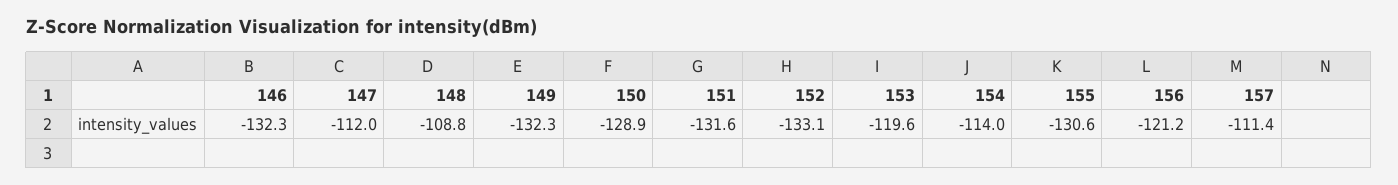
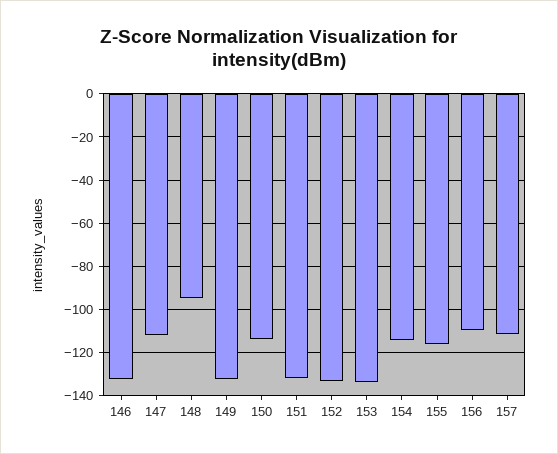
148: -108.8 -> -95
150: -128.9 -> -115
153: -119.6 -> -135
155: -130.6 -> -115
156: -121.2 -> -110

